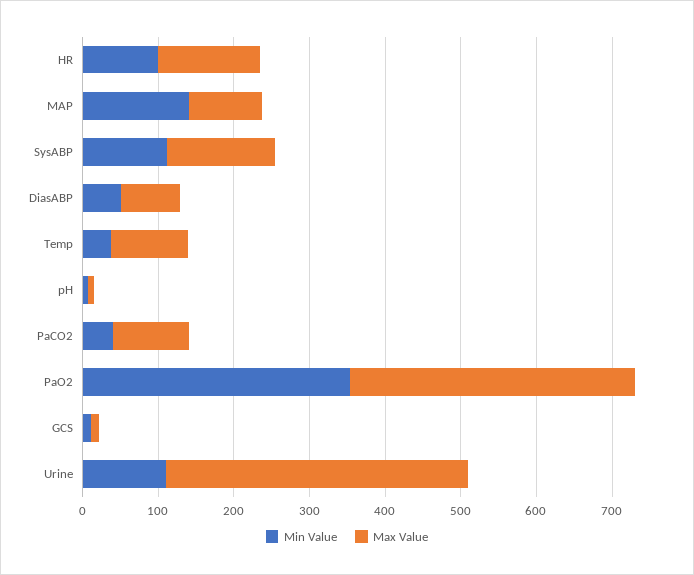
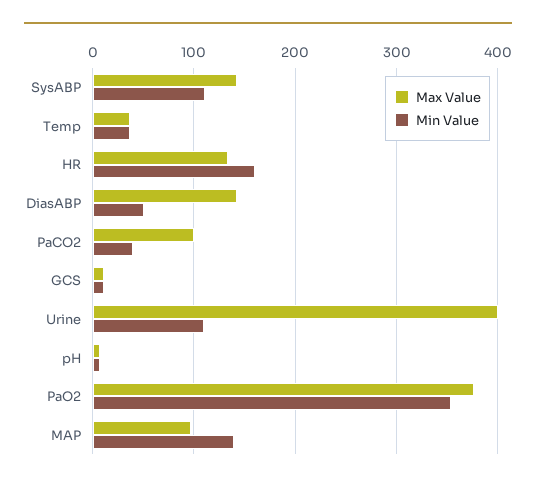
Min Value, HR: 100 -> 160
Max Value, DiasABP: 80 -> 140
Max Value, Temp: 100 -> 40

